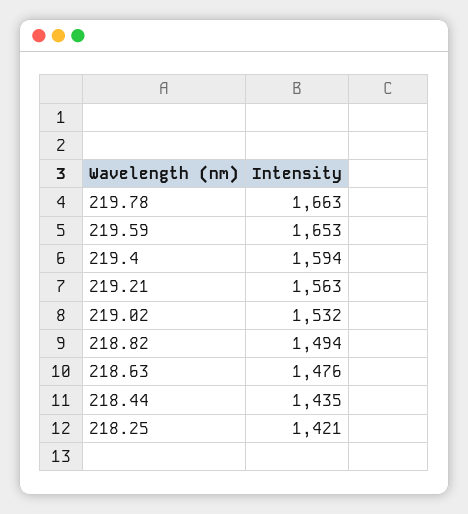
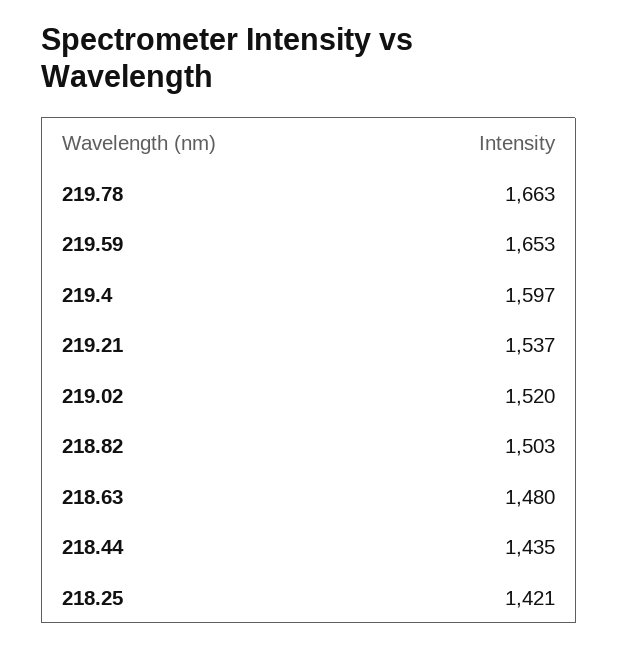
219.4: 1594 -> 1597
219.21: 1563 -> 1537
219.02: 1532 -> 1520
218.82: 1494 -> 1503
218.63: 1476 -> 1480

